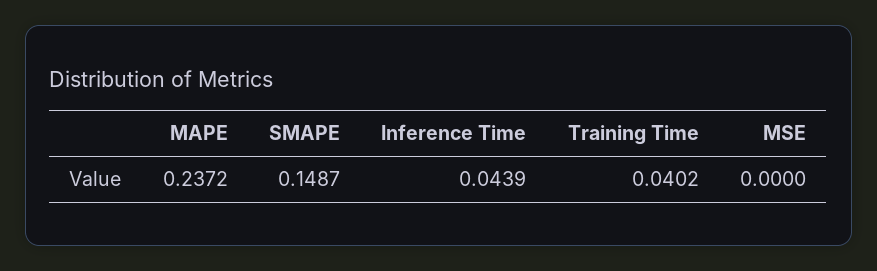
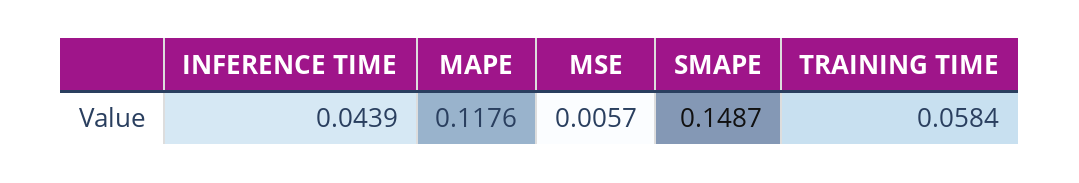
MAPE: 0.2372 -> 0.1176
Training Time: 0.0402 -> 0.0584
MSE: 0 -> 0.0057

